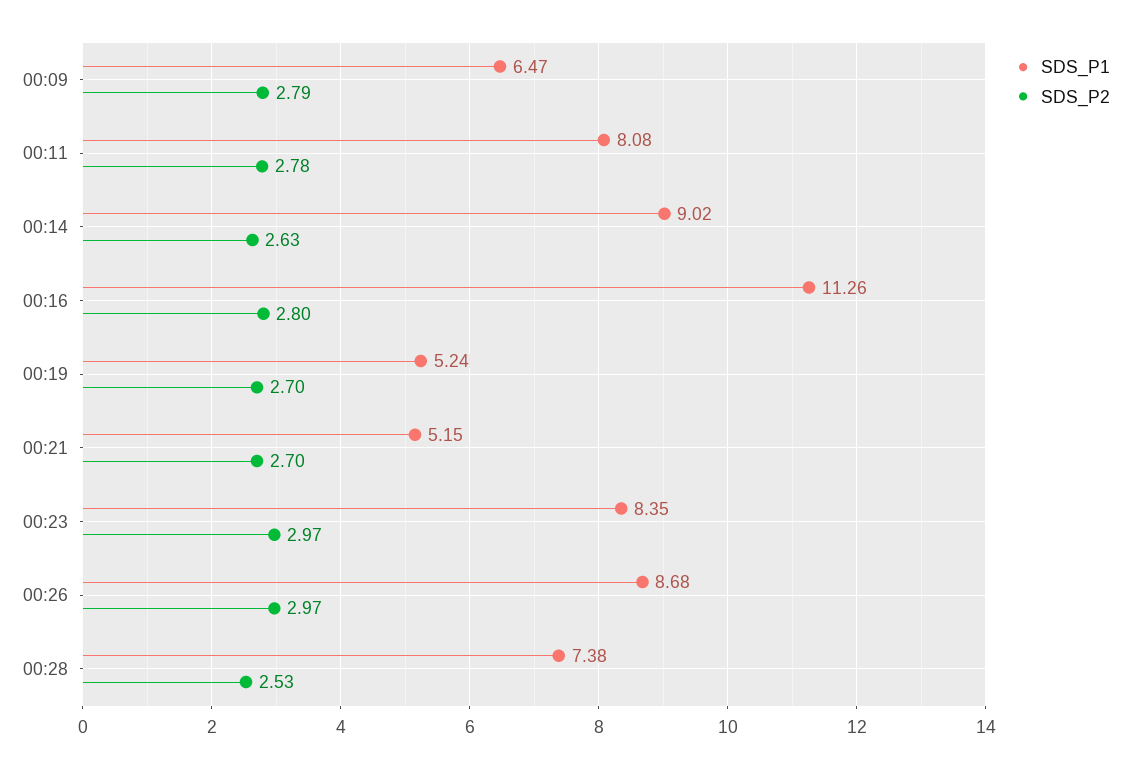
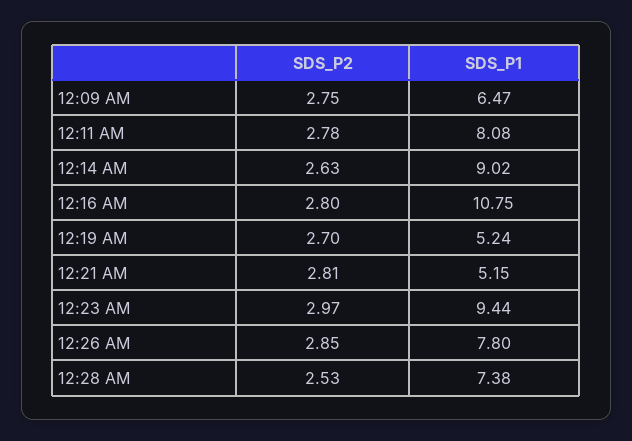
SDS_P2, 00:09: 2.79 -> 2.75
SDS_P1, 00:16: 11.26 -> 10.75
SDS_P2, 00:21: 2.7 -> 2.81
SDS_P1, 00:23: 8.35 -> 9.44
SDS_P1, 00:26: 8.68 -> 7.8
SDS_P2, 00:26: 2.97 -> 2.85

